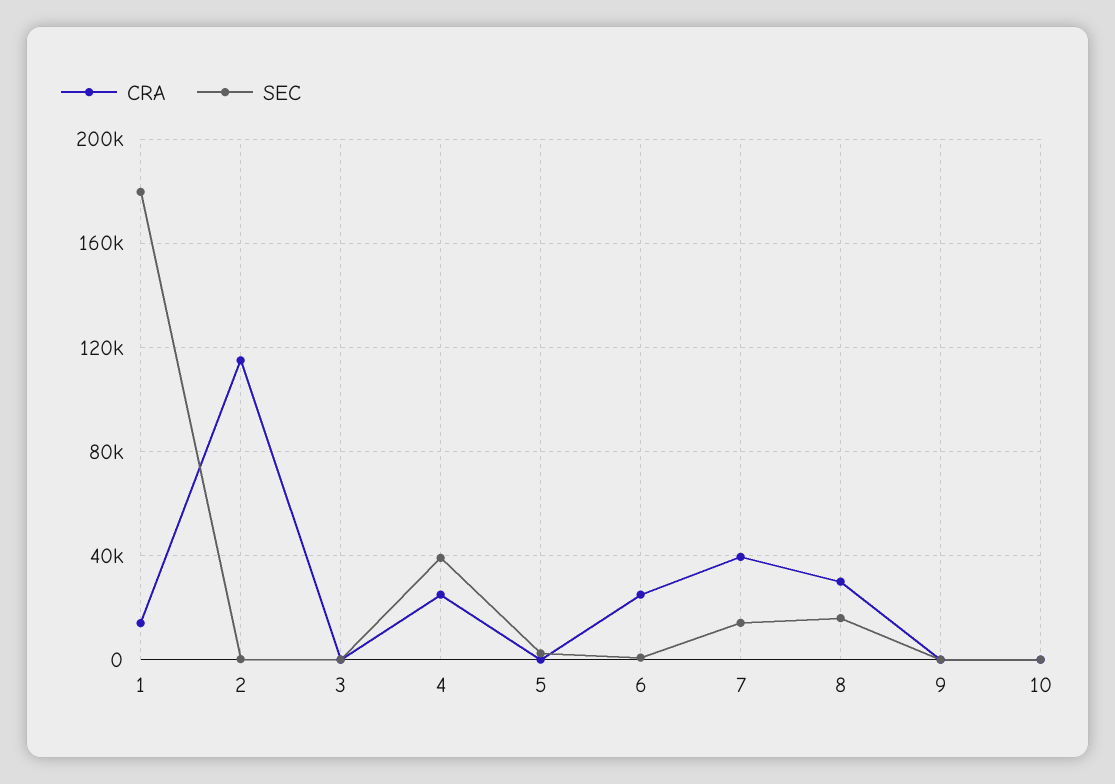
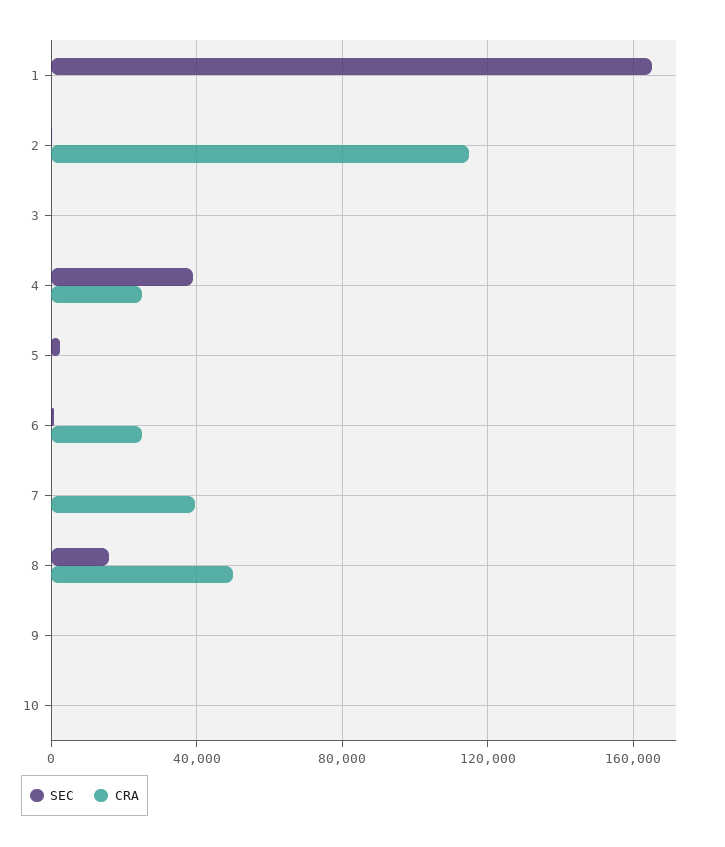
CRA, 1: 15000 -> 0
SEC, 1: 180000 -> 165000
SEC, 7: 15000 -> 0
CRA, 8: 30000 -> 50000

